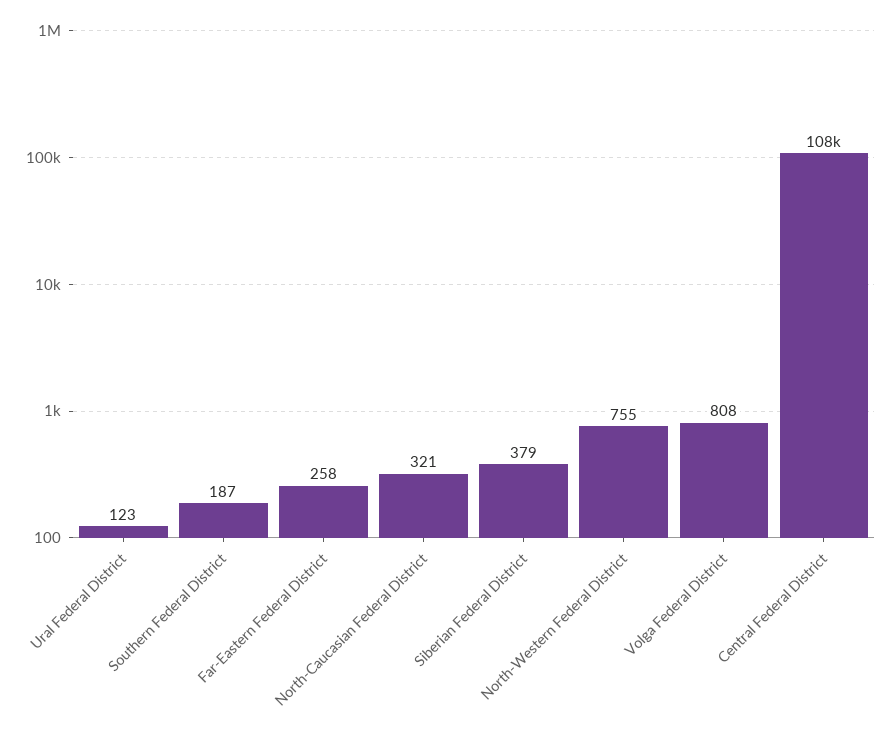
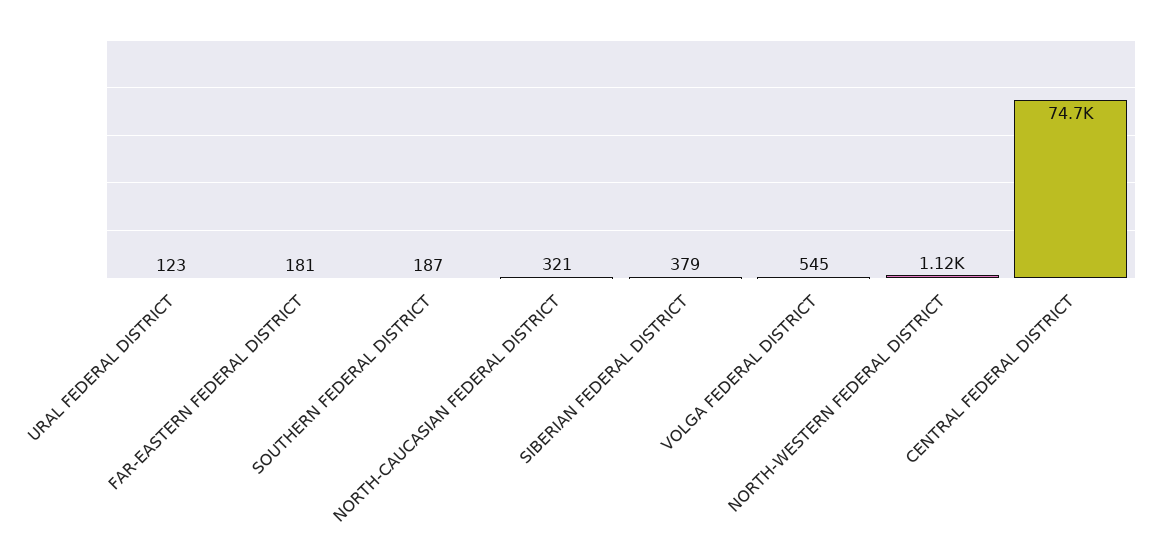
Far-Eastern Federal District: 258 -> 181
North-Western Federal District: 755 -> 1120
Volga Federal District: 808 -> 545
Central Federal District: 108000 -> 74700

